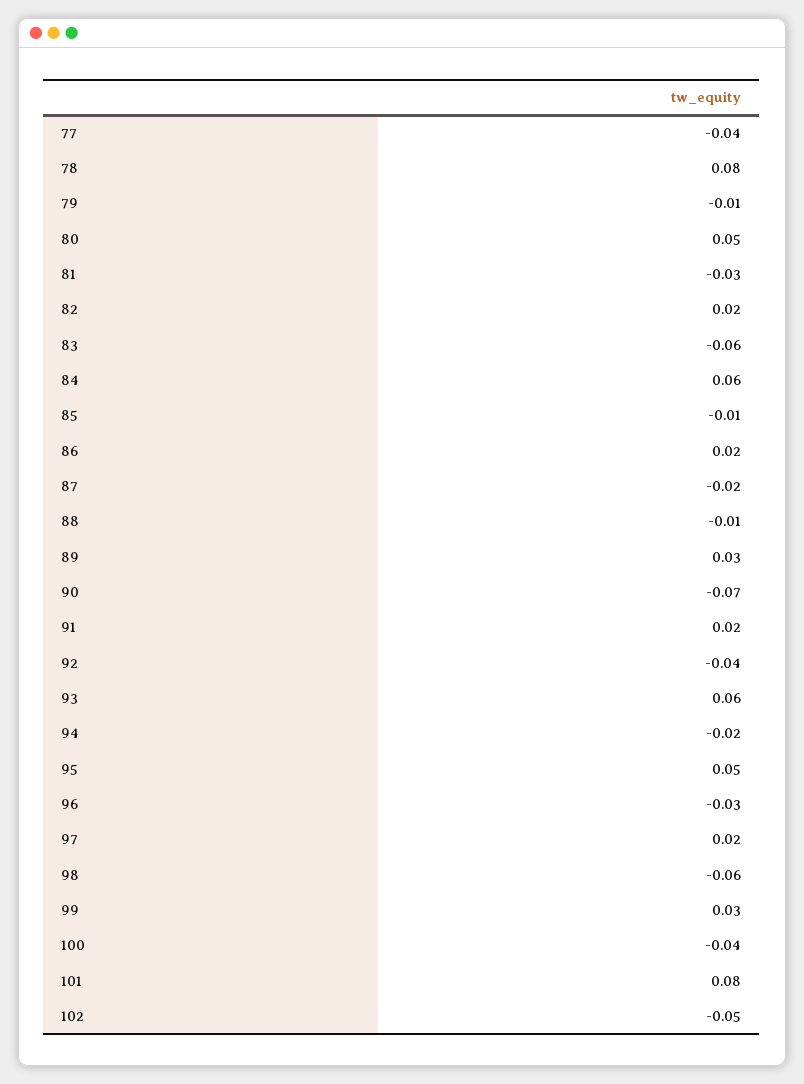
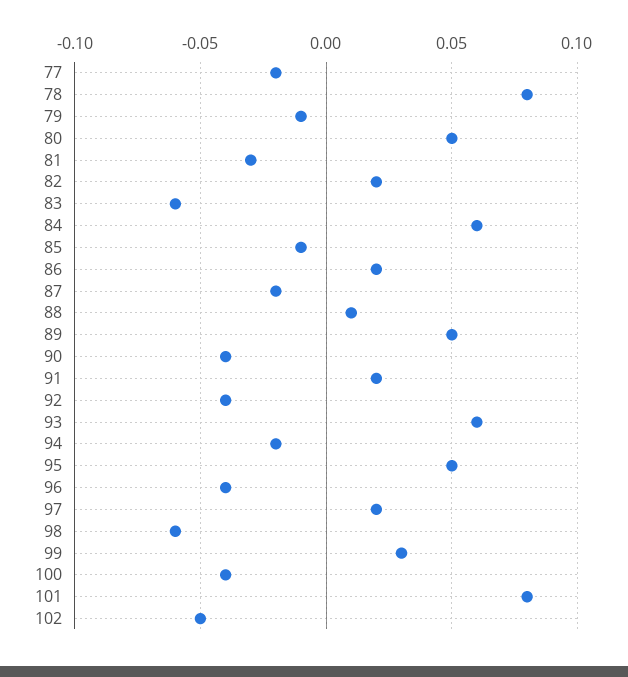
77: -0.04 -> -0.02
88: -0.01 -> 0.01
89: 0.03 -> 0.05
90: -0.07 -> -0.04
96: -0.03 -> -0.04

